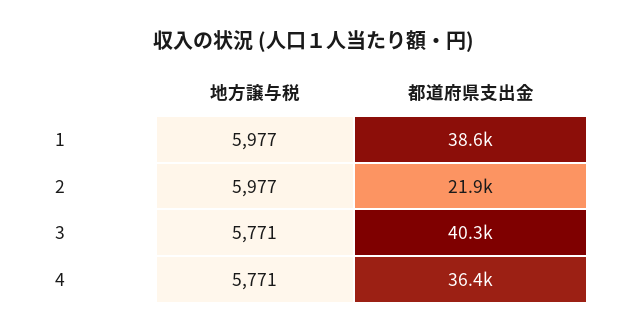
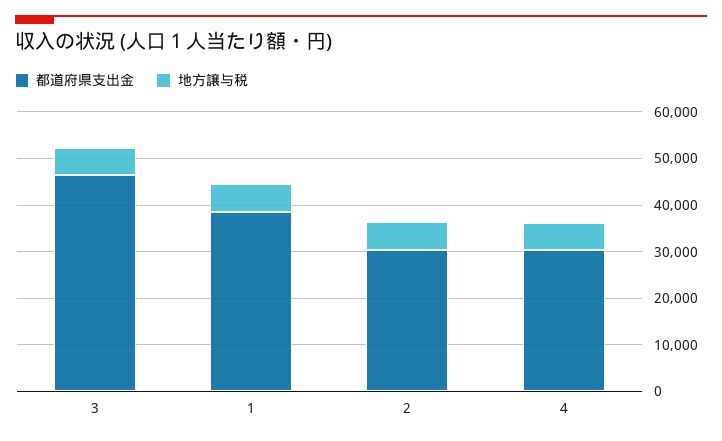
都道府県支出金, 2: 21900 -> 30000
都道府県支出金, 3: 40300 -> 46000
都道府県支出金, 4: 36400 -> 30000

